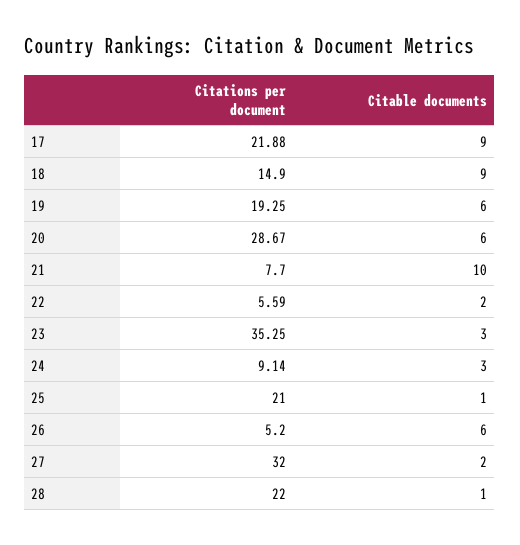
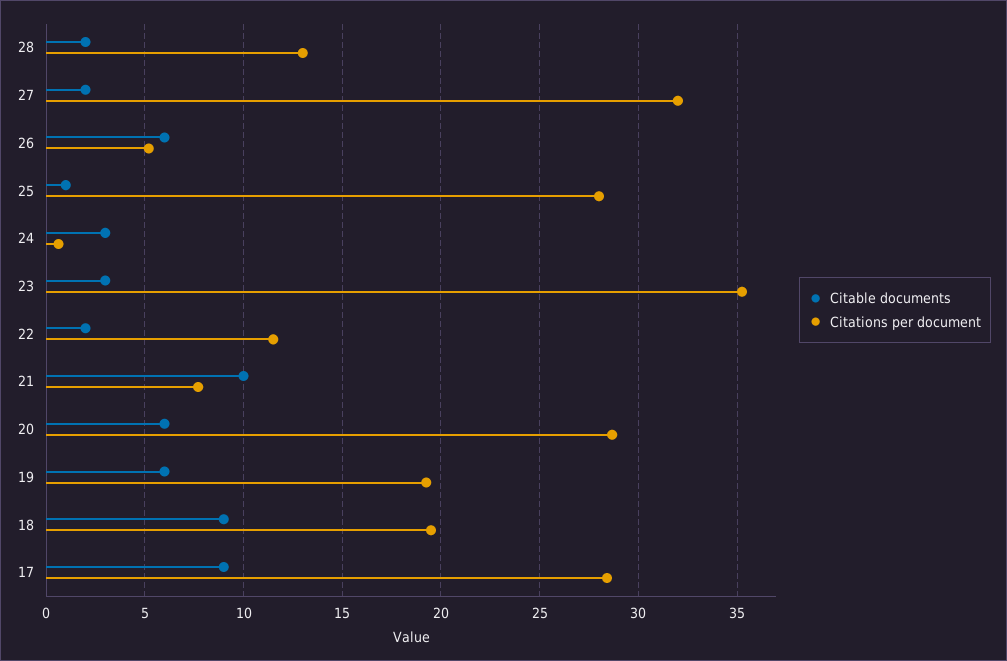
Citations per document, 17: 21.88 -> 28.5
Citations per document, 18: 14.9 -> 19.5
Citations per document, 22: 5.59 -> 11.5
Citations per document, 24: 9.14 -> 0.5
Citations per document, 25: 21 -> 28
Citations per document, 28: 22 -> 13
Citable documents, 28: 1 -> 2

